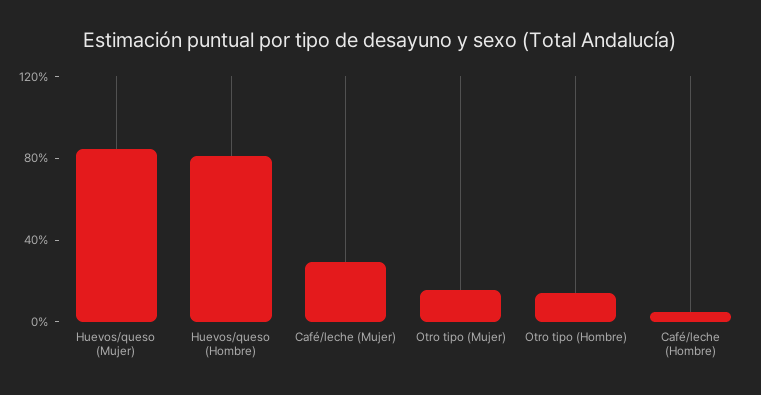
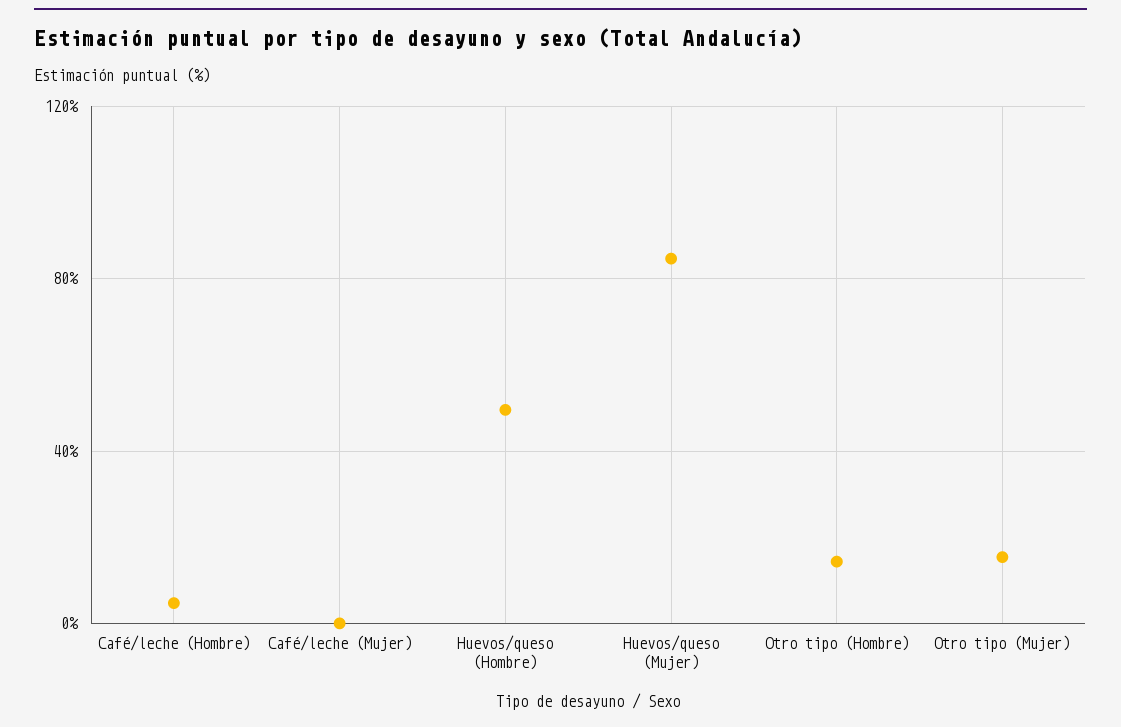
Huevos/queso (Hombre): 80 -> 50
Café/leche (Mujer): 30 -> 0

